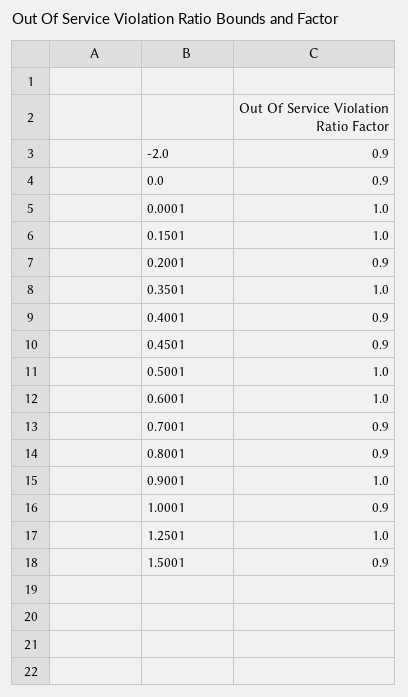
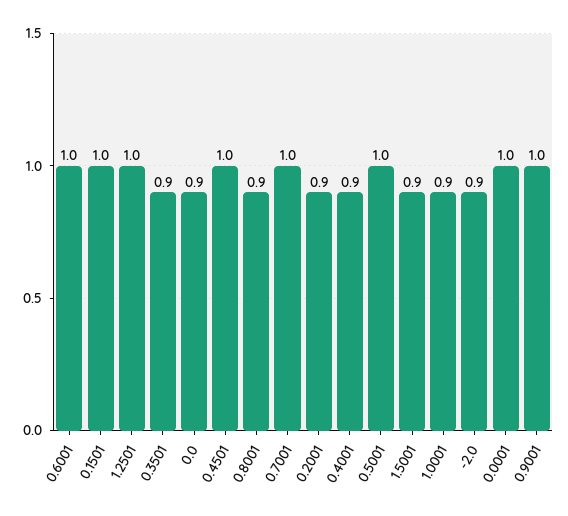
0.3501: 1 -> 0.9
0.4501: 0.9 -> 1
0.7001: 0.9 -> 1

